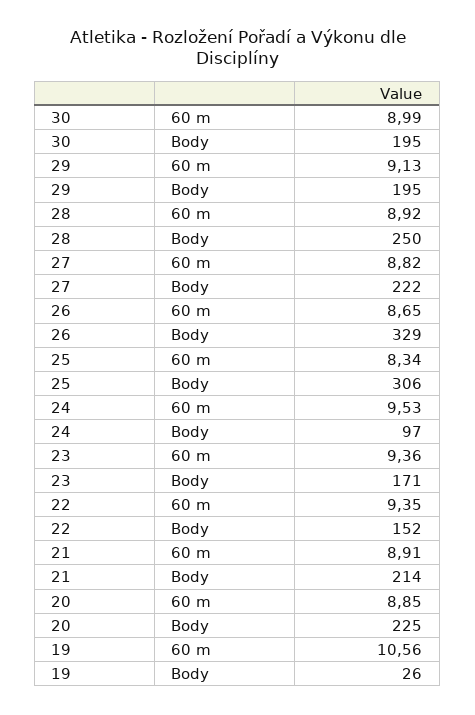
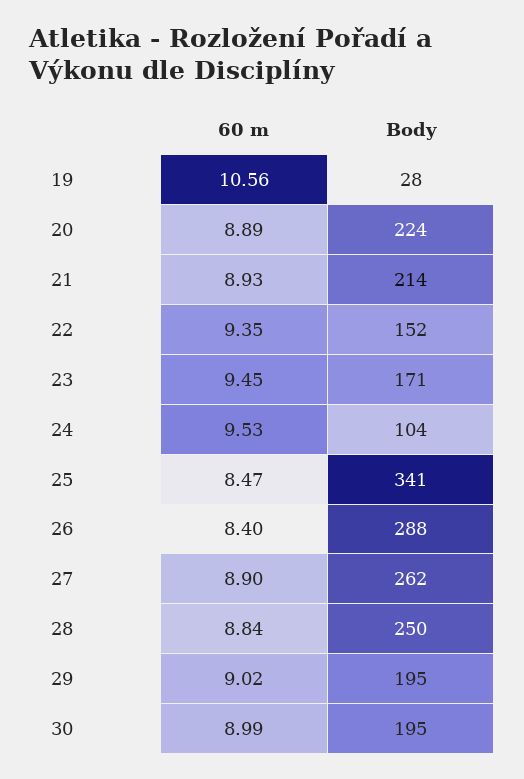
29, 60 m: 9.13 -> 9.02
28, 60 m: 8.92 -> 8.84
27, 60 m: 8.82 -> 8.9
27, Body: 222 -> 262
26, 60 m: 8.65 -> 8.4
26, Body: 329 -> 288
25, 60 m: 8.34 -> 8.47
25, Body: 306 -> 341
24, Body: 97 -> 104
23, 60 m: 9.36 -> 9.45
21, 60 m: 8.91 -> 8.93
20, 60 m: 8.85 -> 8.89
20, Body: 225 -> 224
19, Body: 26 -> 28

